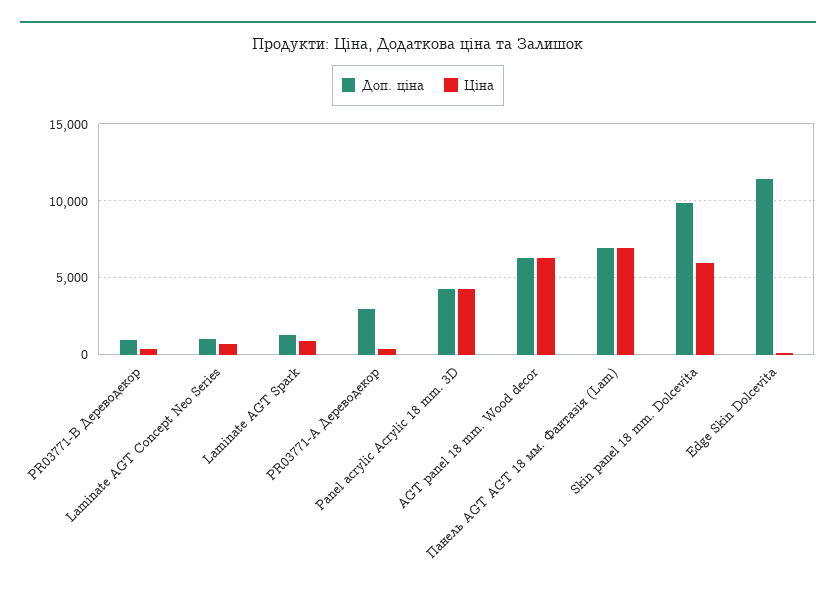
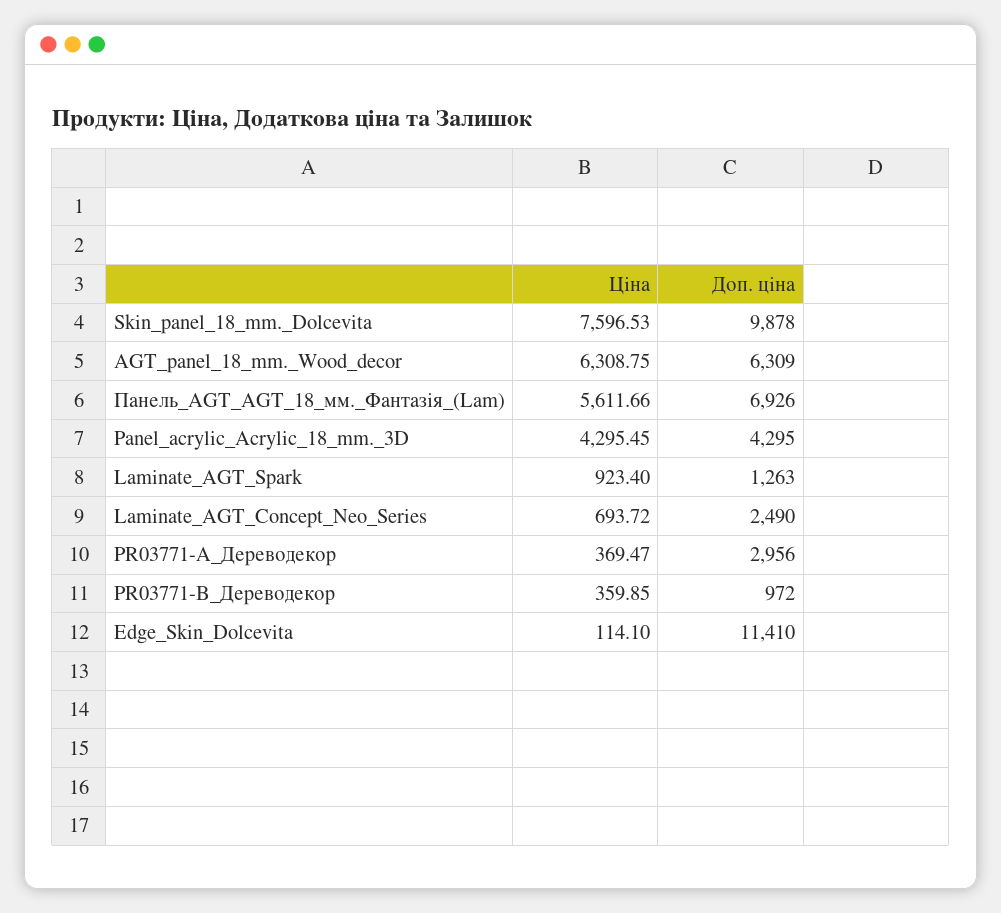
Доп. ціна, Laminate AGT Concept Neo Series: 1000 -> 2490
Ціна, Панель AGT AGT 18 мм. Фантазія (Lam): 7000 -> 5611.66
Ціна, Skin panel 18 mm. Dolcevita: 6000 -> 7596.53

